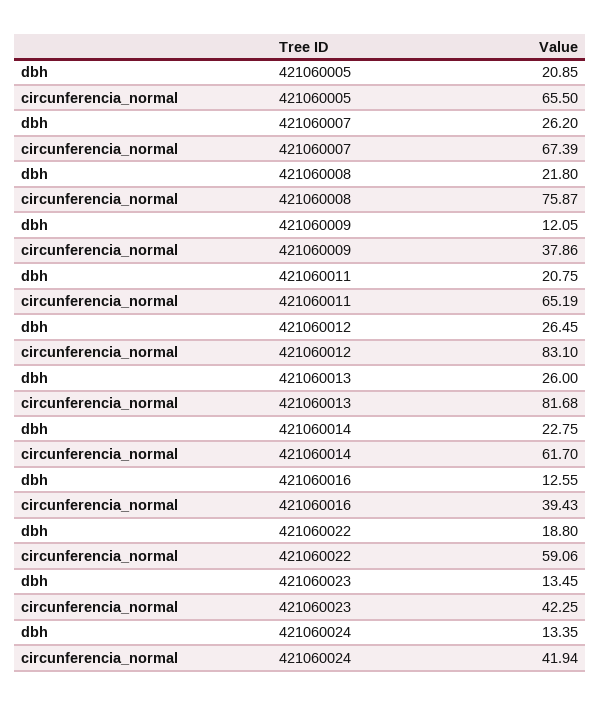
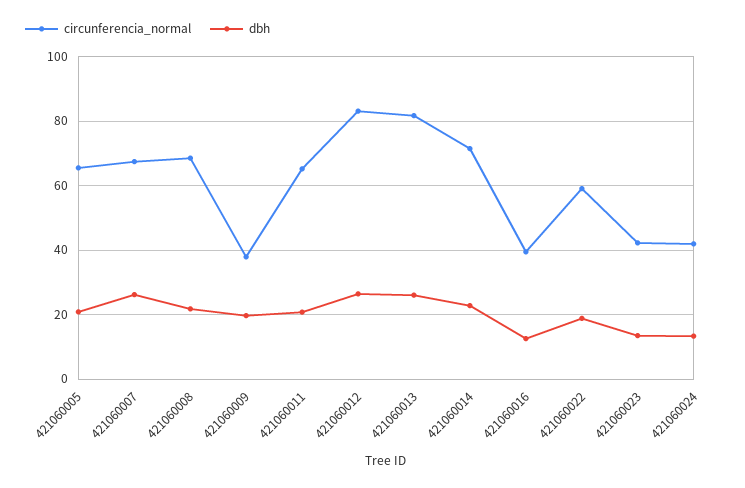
circunferencia_normal, 421060008: 75.87 -> 68
dbh, 421060009: 12.05 -> 20
circunferencia_normal, 421060014: 61.7 -> 72

